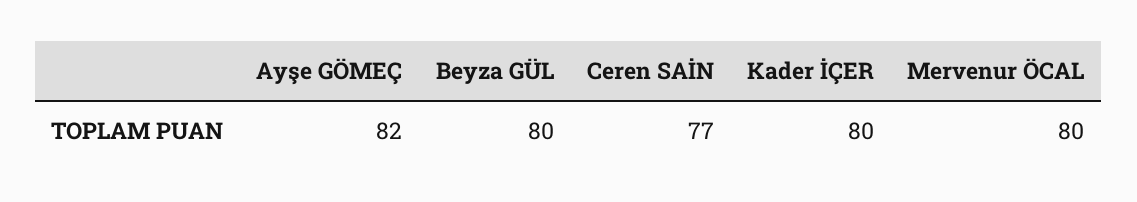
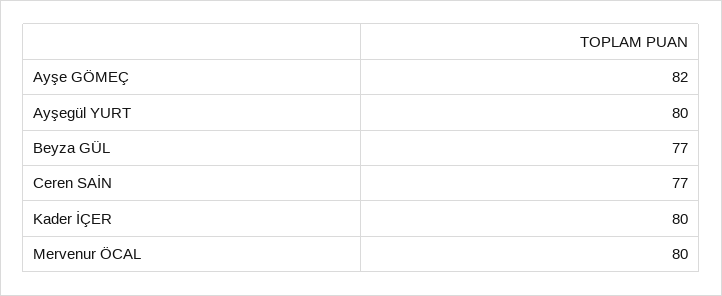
Beyza GÜL: 80 -> 77
Ayşegül YURT: none -> 80

